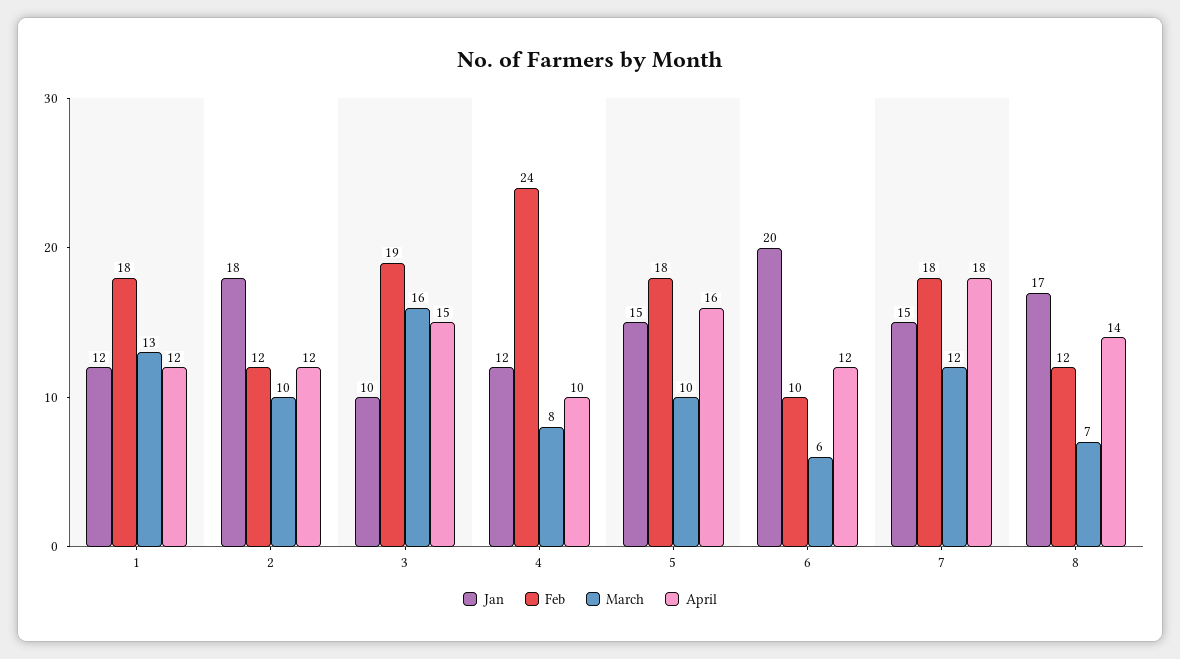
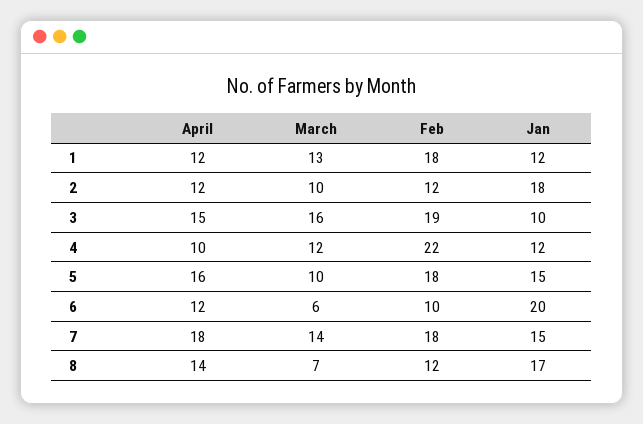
Feb, 4: 24 -> 22
March, 4: 8 -> 12
March, 7: 12 -> 14

